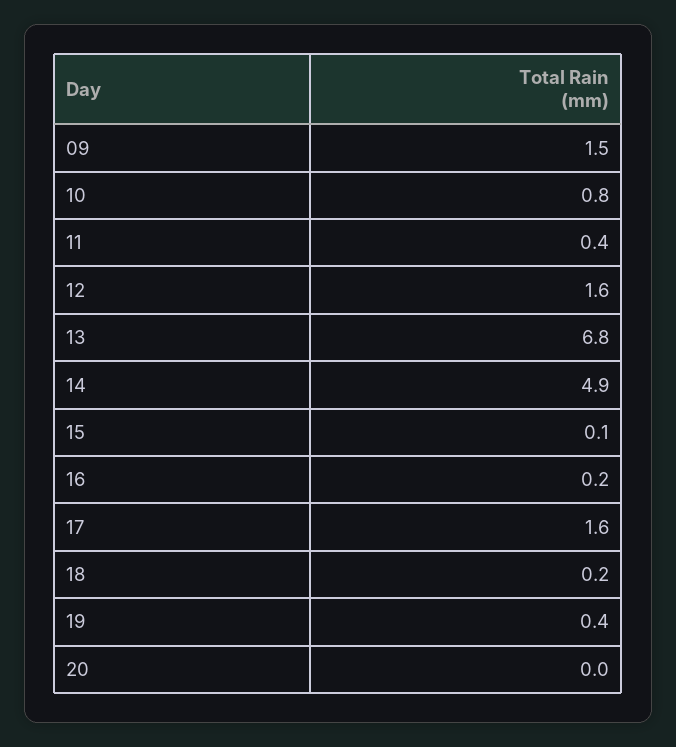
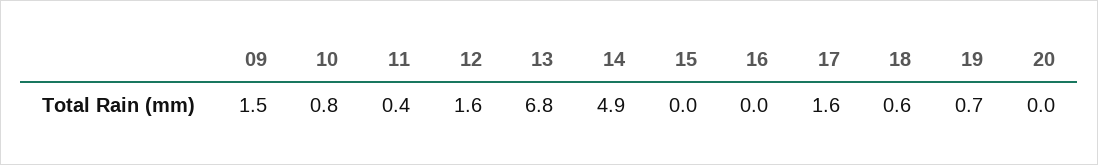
15: 0.1 -> 0
16: 0.2 -> 0
18: 0.2 -> 0.6
19: 0.4 -> 0.7

